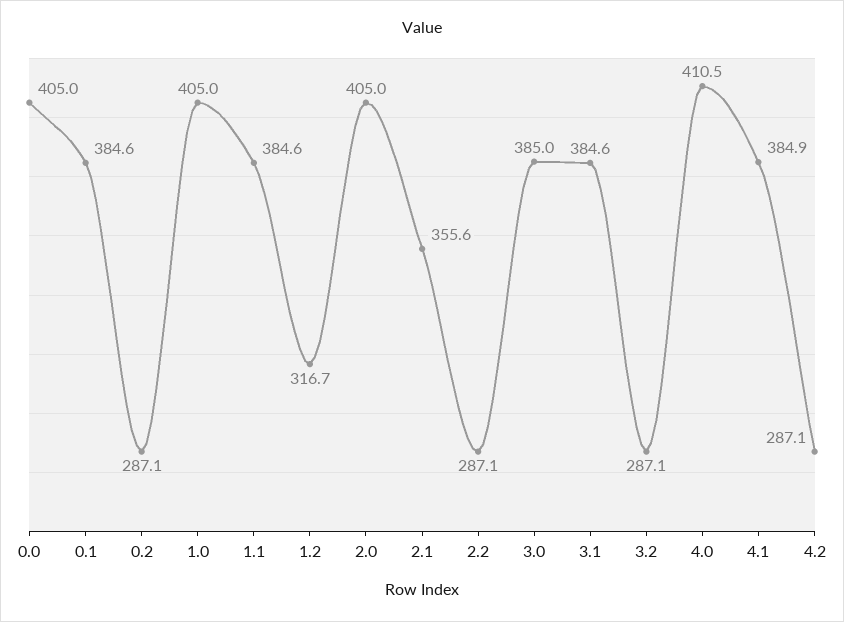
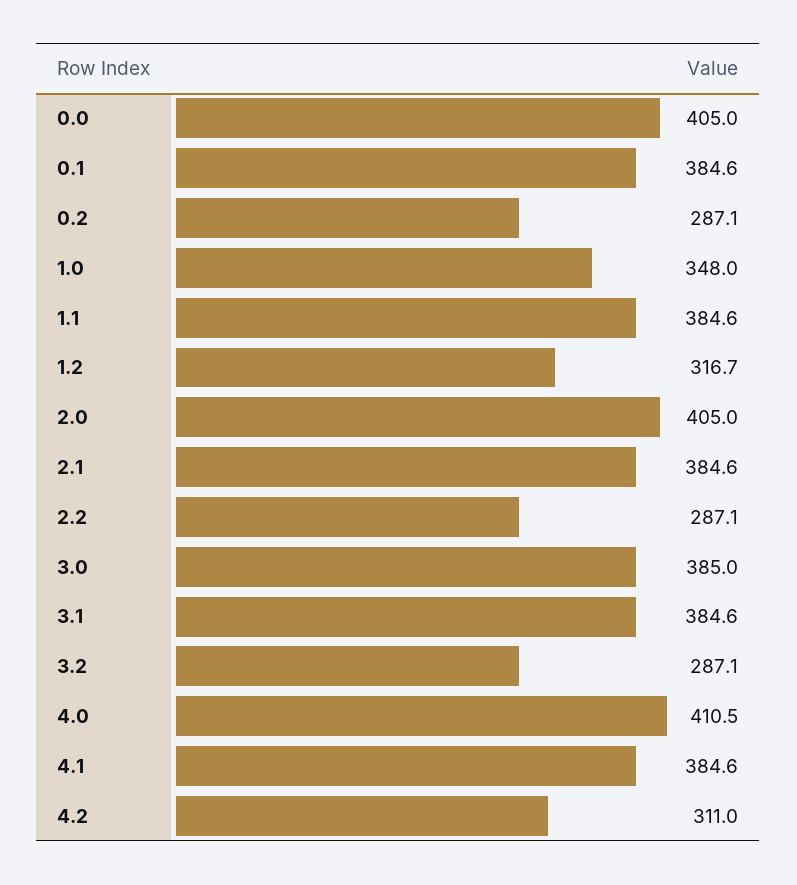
1.0: 405 -> 348
2.1: 355.6 -> 384.6
4.1: 384.9 -> 384.6
4.2: 287.1 -> 311

